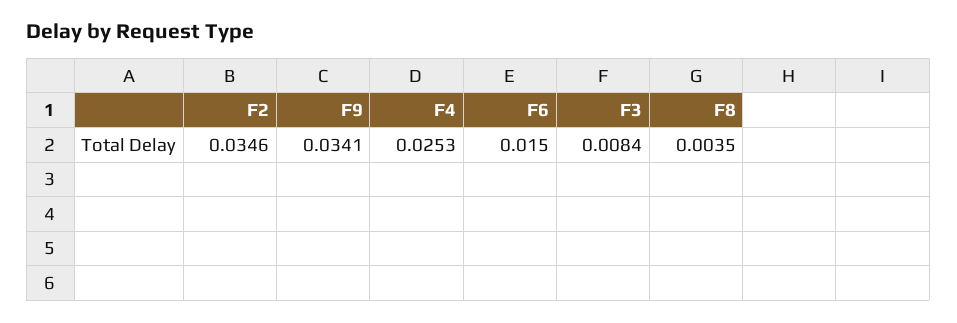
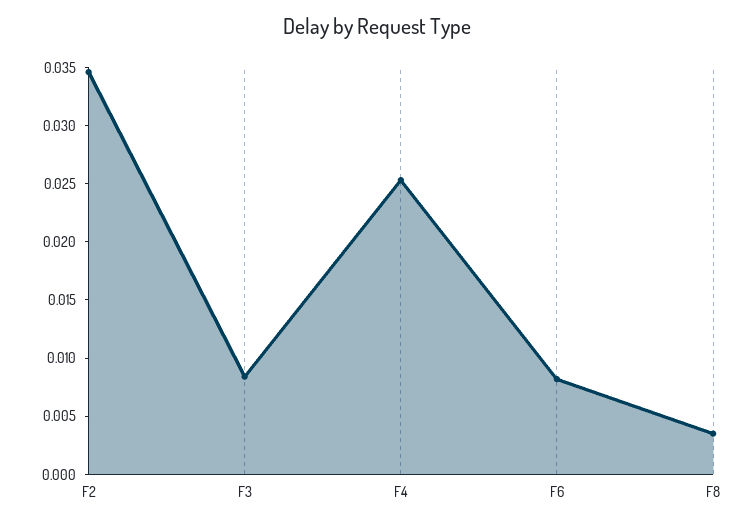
F9: 0.0341 -> none
F6: 0.015 -> 0.008

